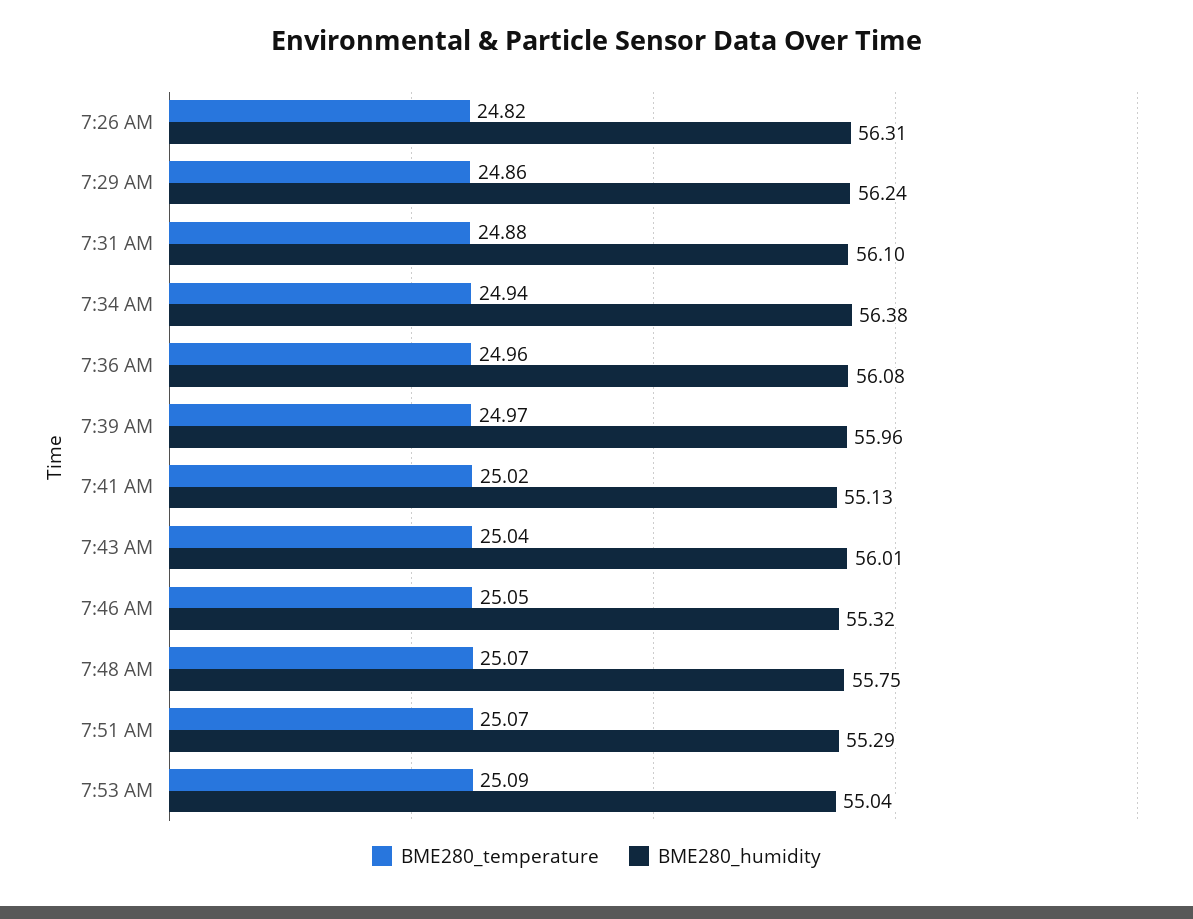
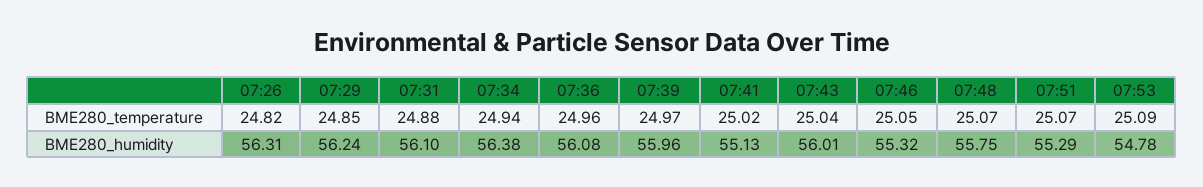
BME280_temperature, 7:29 AM: 24.86 -> 24.85
BME280_humidity, 7:53 AM: 55.04 -> 54.78

